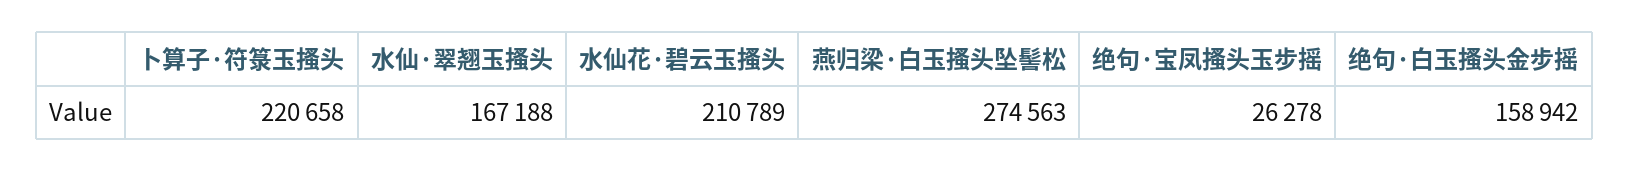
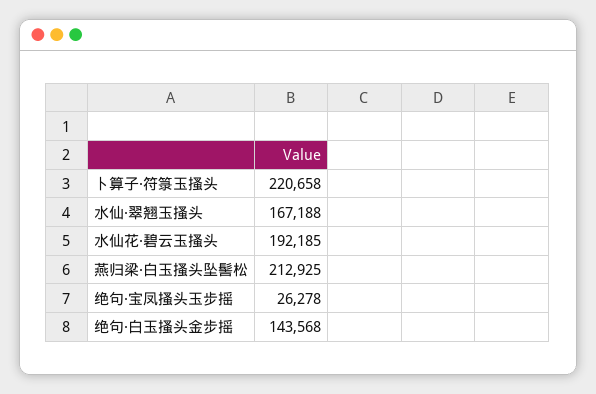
水仙花·碧云玉搔头: 210789 -> 192185
燕归梁·白玉搔头坠髻松: 274563 -> 212925
绝句·白玉搔头金步摇: 158942 -> 143568

